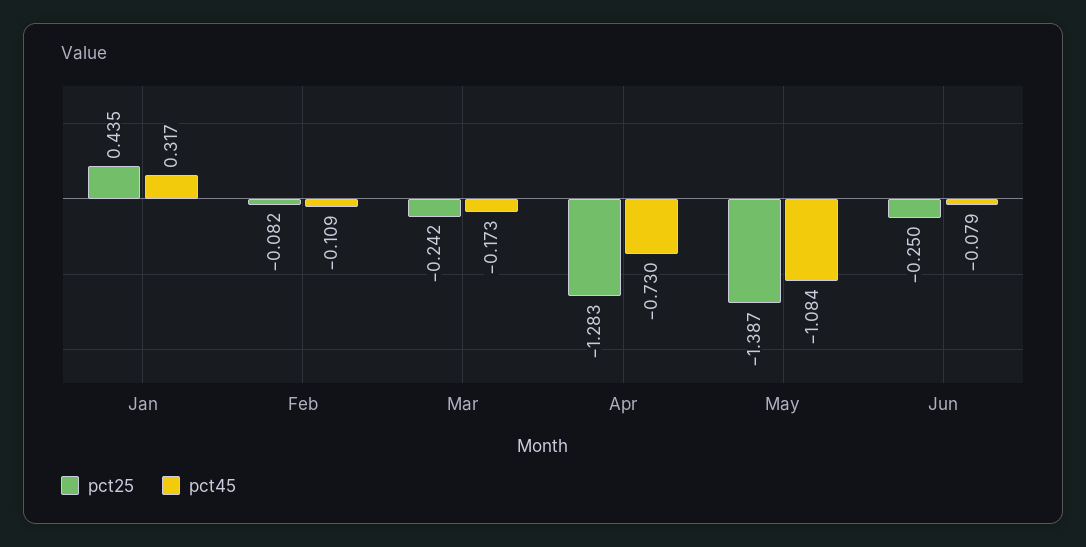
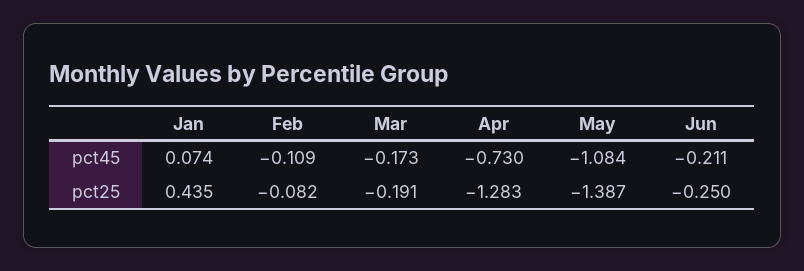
pct45, Jan: 0.317 -> 0.074
pct25, Mar: -0.242 -> -0.191
pct45, Jun: -0.079 -> -0.211

